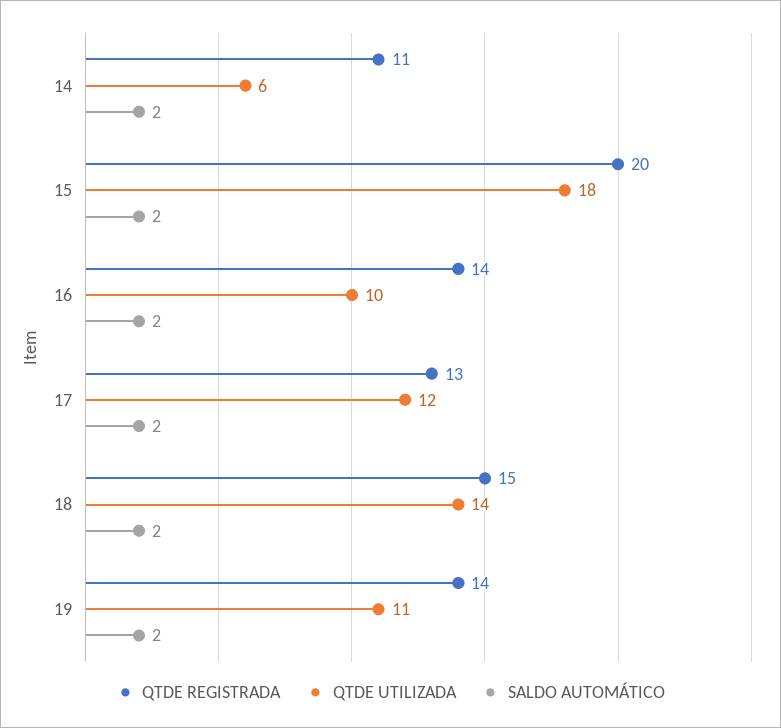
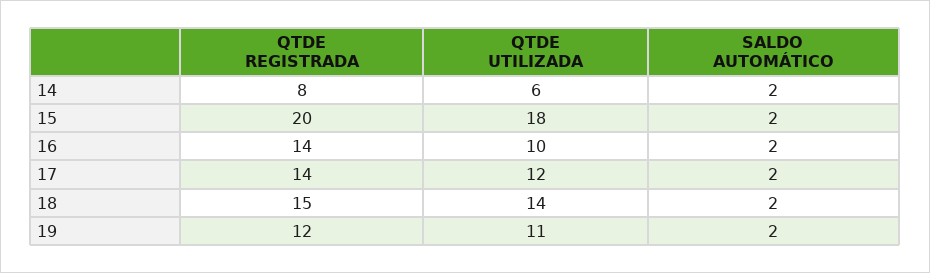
QTDE REGISTRADA, 14: 11 -> 8
QTDE REGISTRADA, 17: 13 -> 14
QTDE REGISTRADA, 19: 14 -> 12

